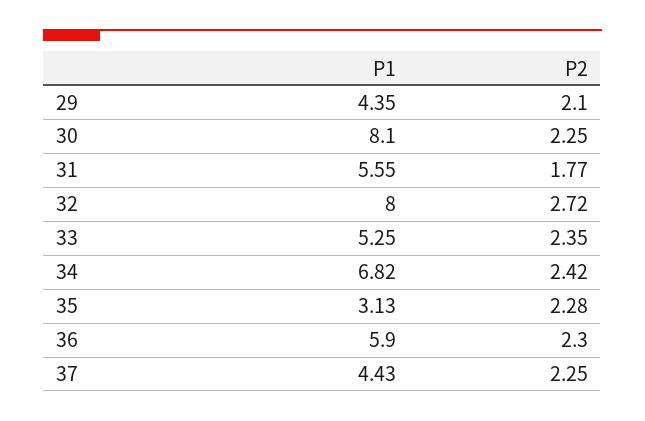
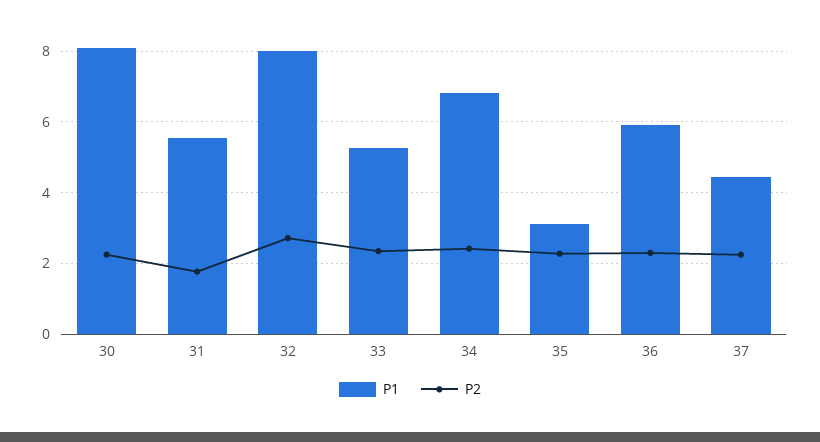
P1, 29: 4.35 -> none
P2, 29: 2.1 -> none

